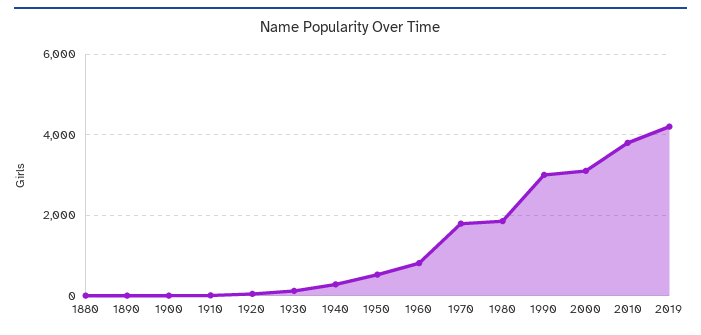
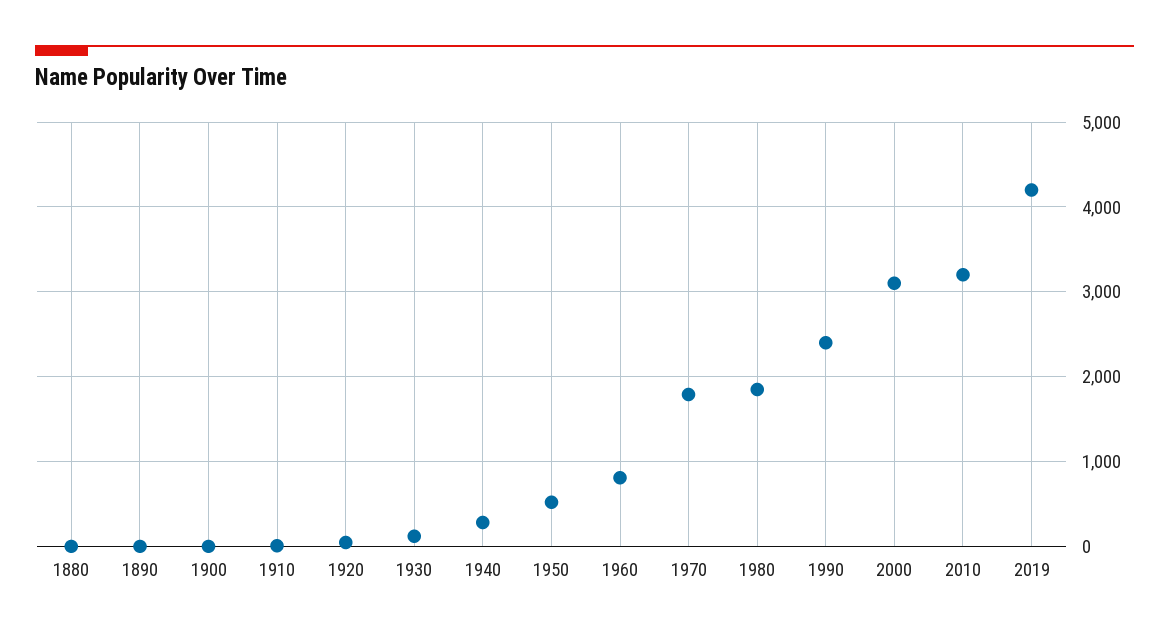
1990: 3000 -> 2400
2010: 3800 -> 3200

